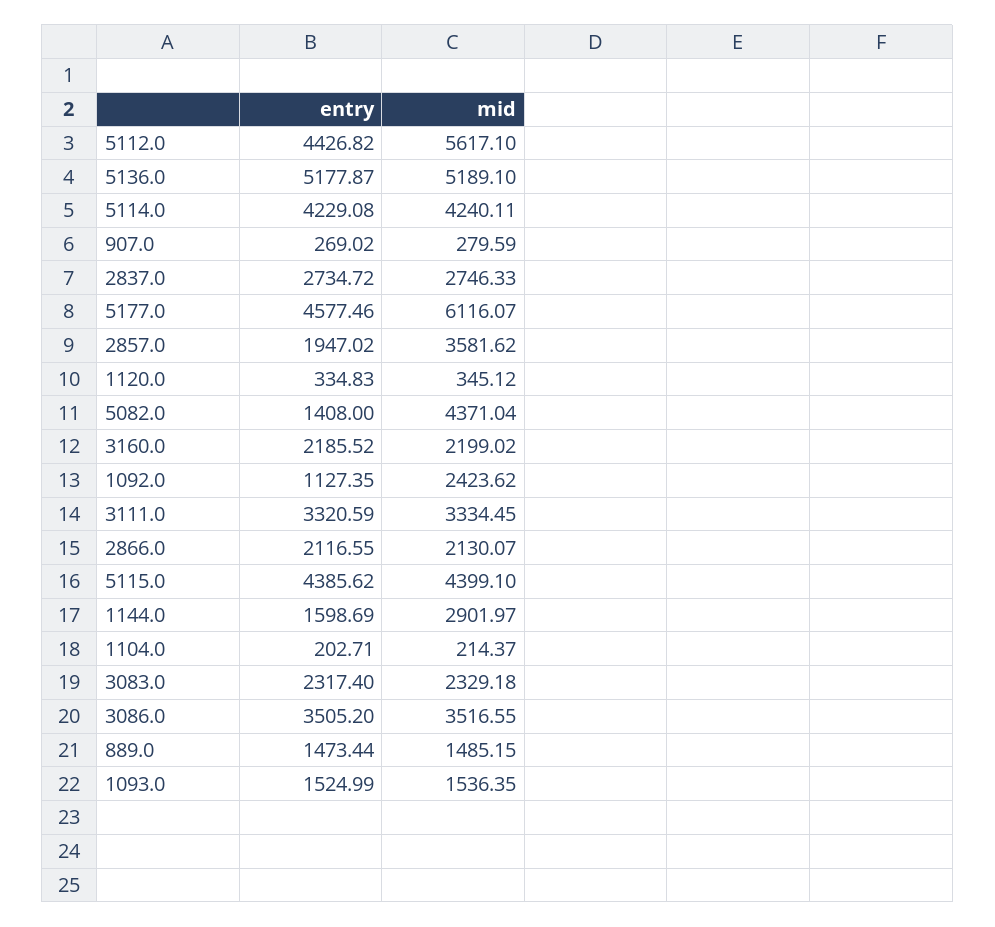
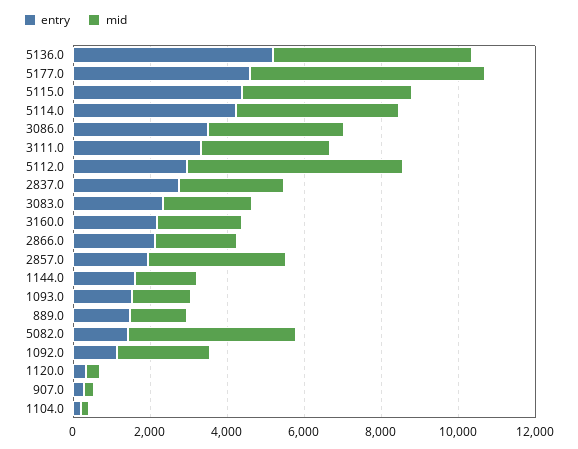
entry, 5112.0: 4426.82 -> 3000
mid, 1144.0: 2901.97 -> 1500

